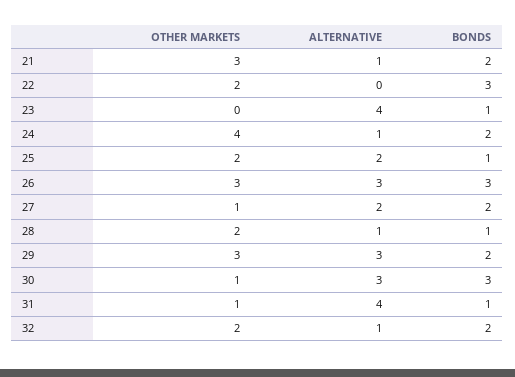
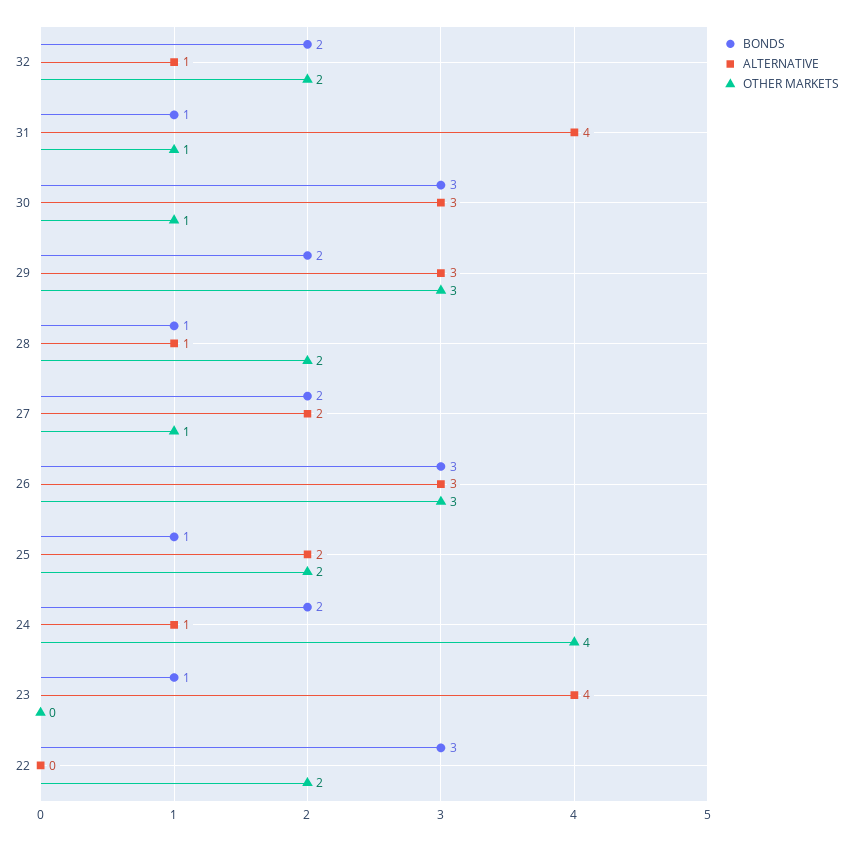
OTHER MARKETS, 21: 3 -> none
ALTERNATIVE, 21: 1 -> none
BONDS, 21: 2 -> none

